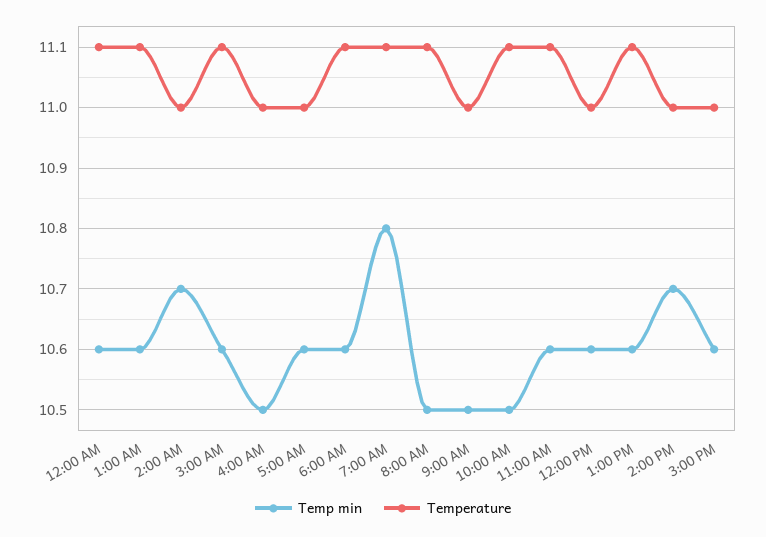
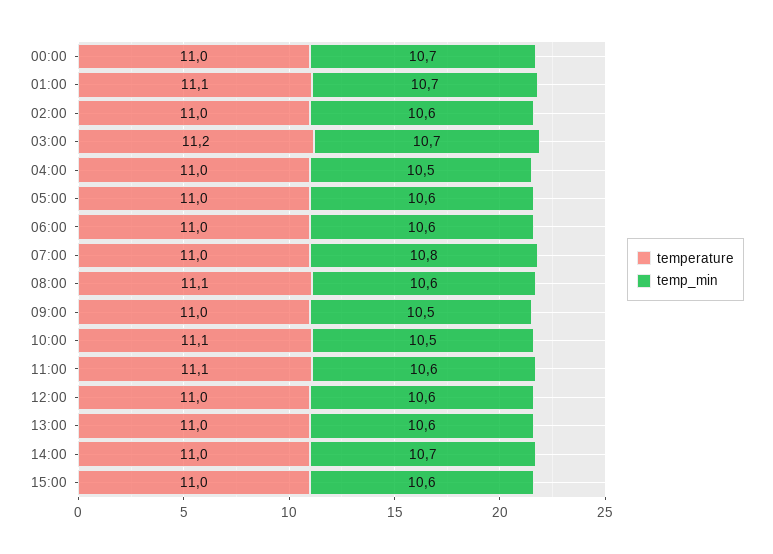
Temp min, 12:00 AM: 10.6 -> 10.7
Temperature, 12:00 AM: 11.1 -> 11
Temp min, 1:00 AM: 10.6 -> 10.7
Temp min, 2:00 AM: 10.7 -> 10.6
Temp min, 3:00 AM: 10.6 -> 10.7
Temperature, 3:00 AM: 11.1 -> 11.2
Temperature, 6:00 AM: 11.1 -> 11
Temperature, 7:00 AM: 11.1 -> 11
Temp min, 8:00 AM: 10.5 -> 10.6
Temperature, 1:00 PM: 11.1 -> 11

